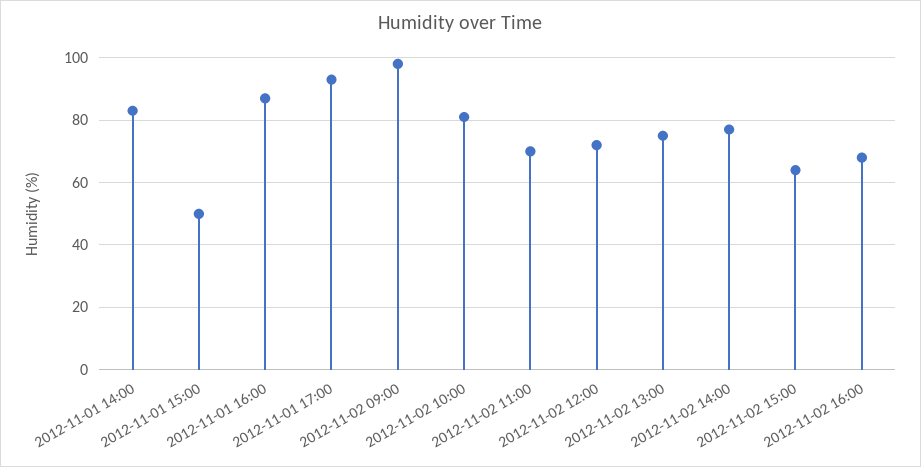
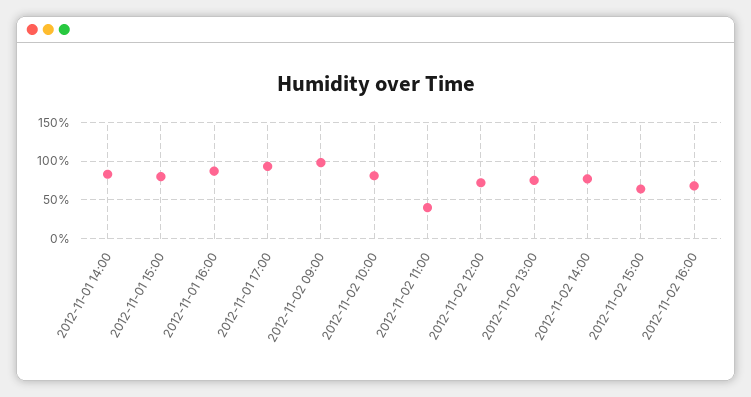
2012-11-01 15:00: 50 -> 80
2012-11-02 11:00: 70 -> 40

